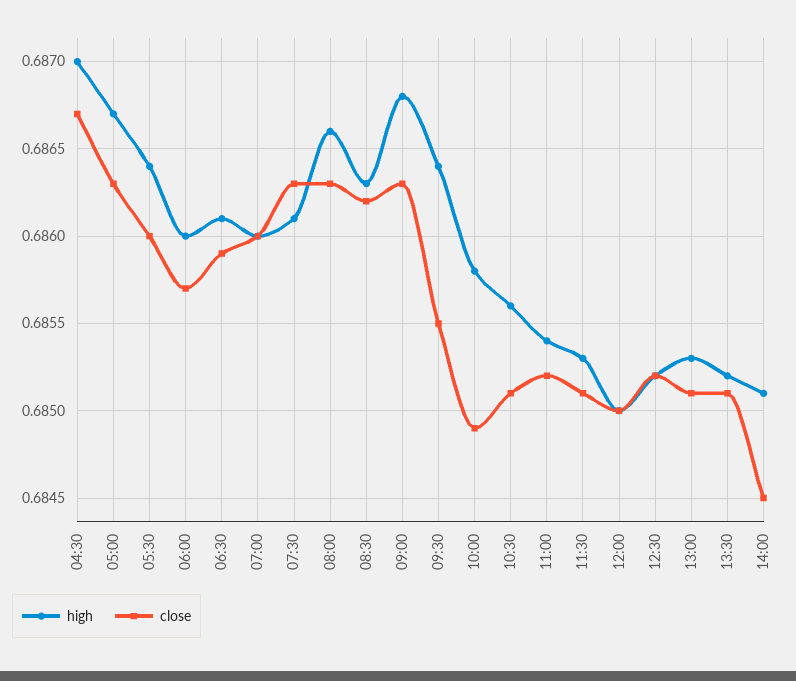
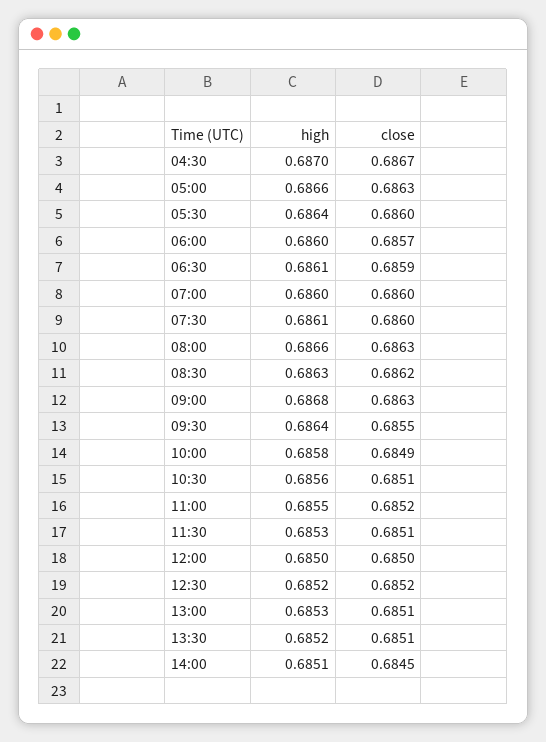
high, 05:00: 0.6867 -> 0.6866
close, 07:30: 0.6863 -> 0.686
high, 11:00: 0.6854 -> 0.6855

